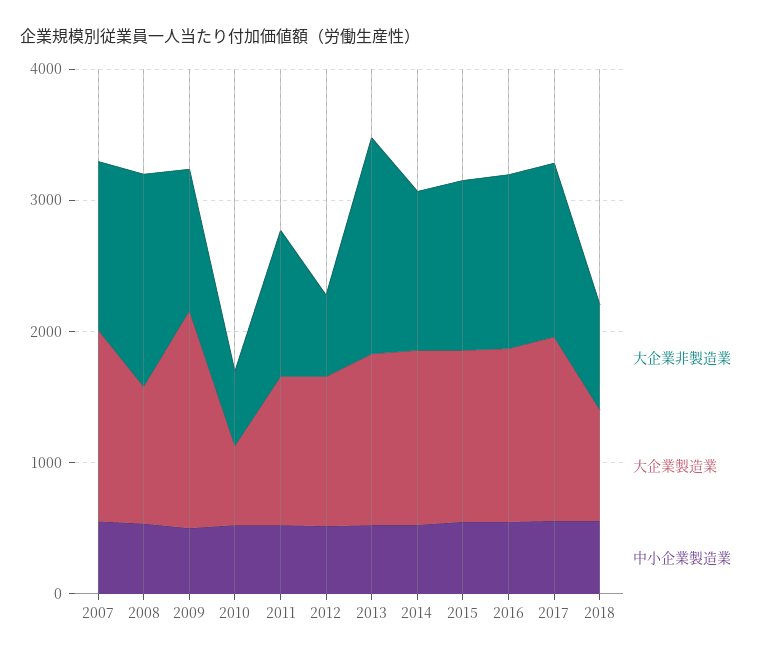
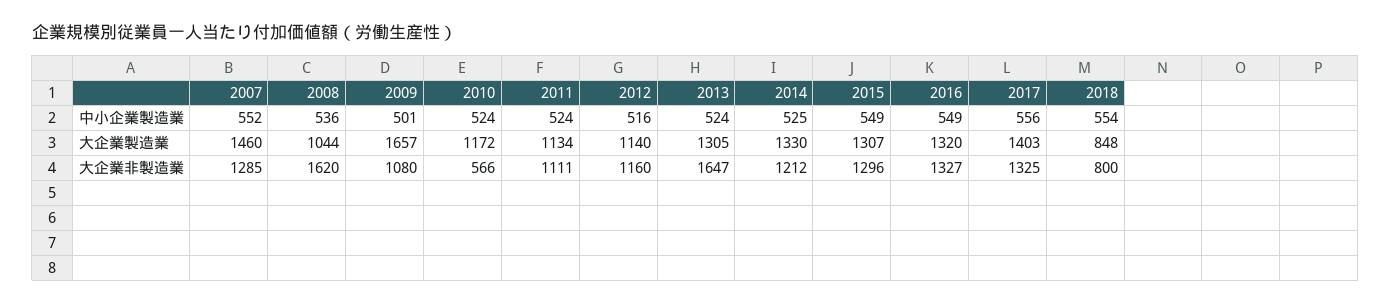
大企業製造業, 2010: 600 -> 1172
大企業非製造業, 2012: 600 -> 1160

